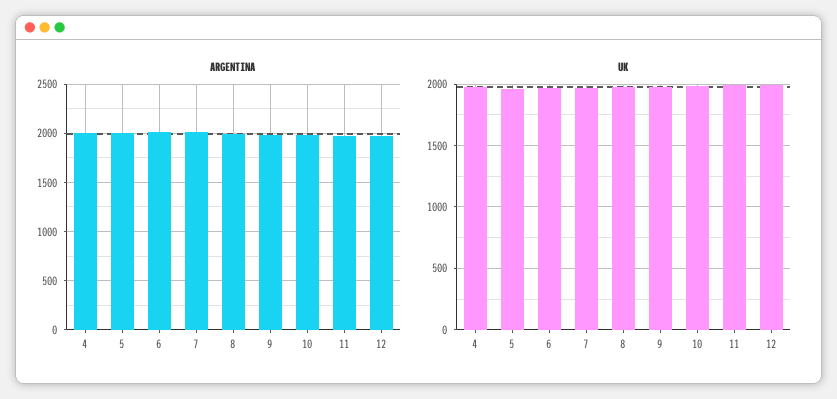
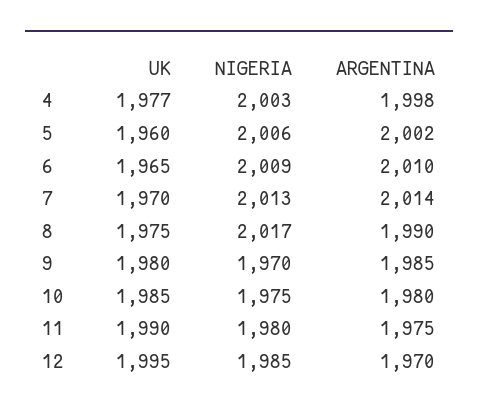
NIGERIA, 4: none -> 2003
NIGERIA, 5: none -> 2006
NIGERIA, 6: none -> 2009
NIGERIA, 7: none -> 2013
NIGERIA, 8: none -> 2017
NIGERIA, 9: none -> 1970
NIGERIA, 10: none -> 1975
NIGERIA, 11: none -> 1980
NIGERIA, 12: none -> 1985

